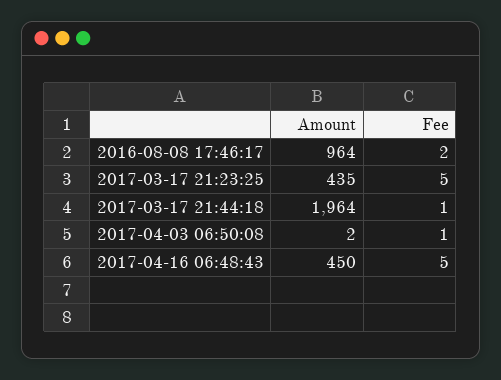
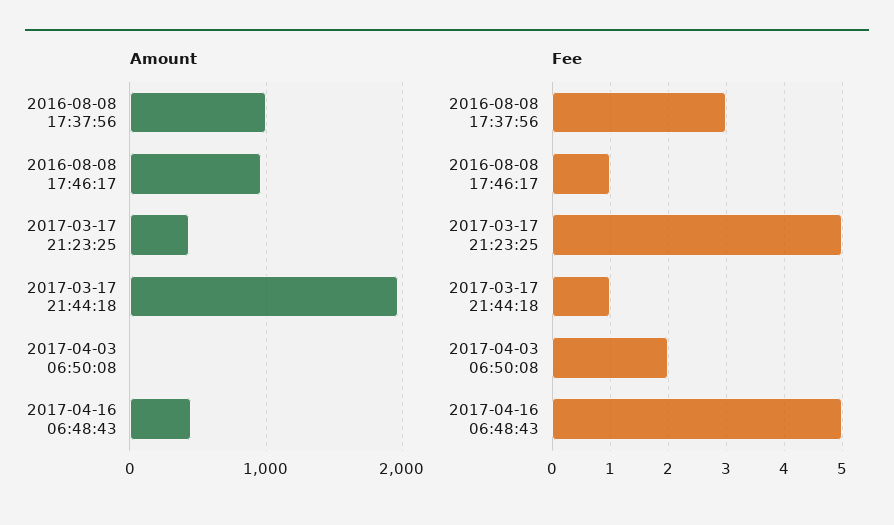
Fee, 2016-08-08 17:46:17: 2 -> 1
Fee, 2017-04-03 06:50:08: 1 -> 2
Amount, 2016-08-08 17:37:56: none -> 1000
Fee, 2016-08-08 17:37:56: none -> 3

